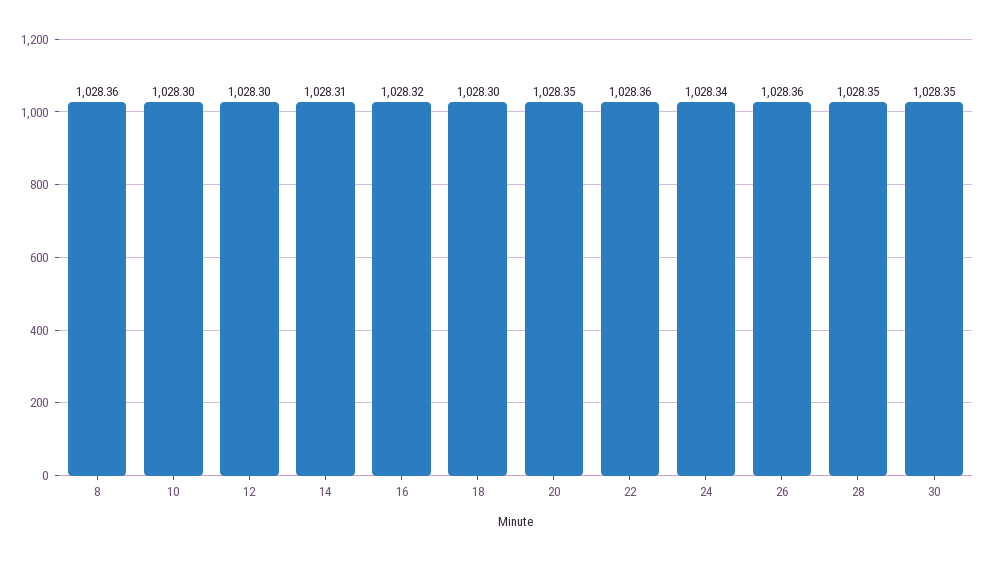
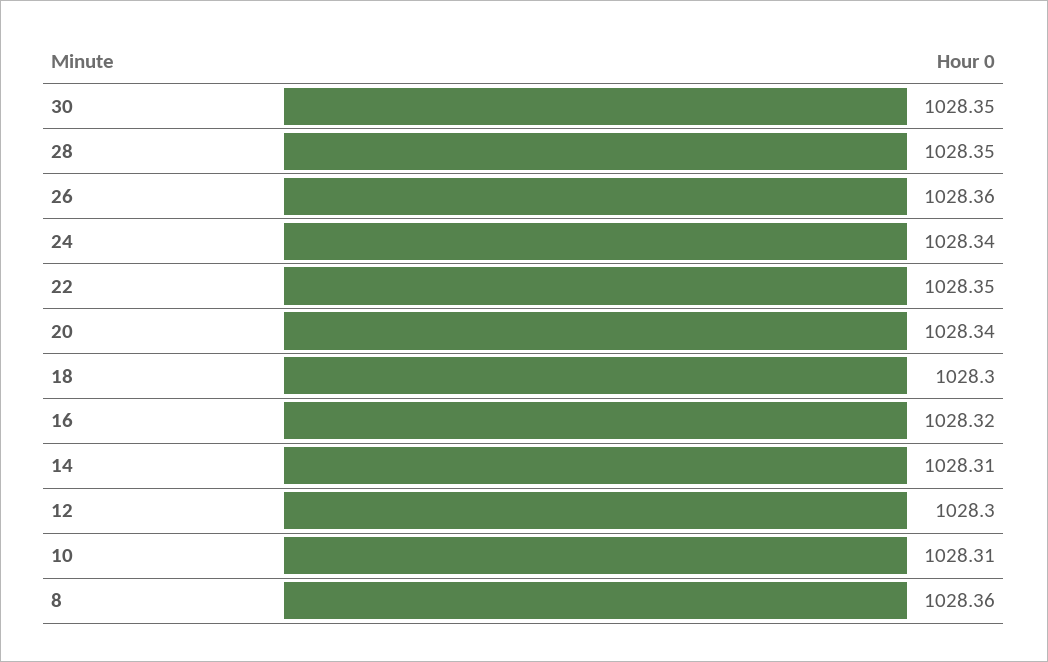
10: 1028.3 -> 1028.31
20: 1028.35 -> 1028.34
22: 1028.36 -> 1028.35

